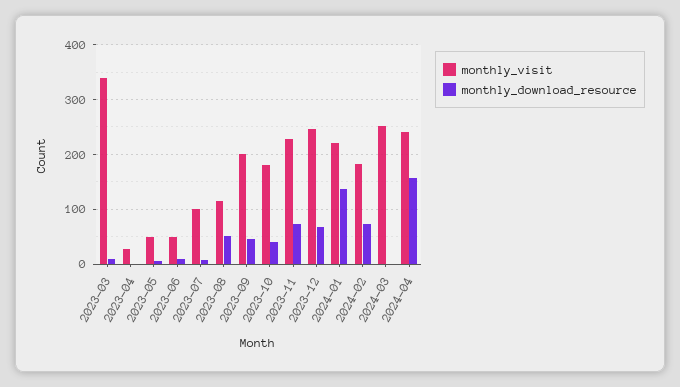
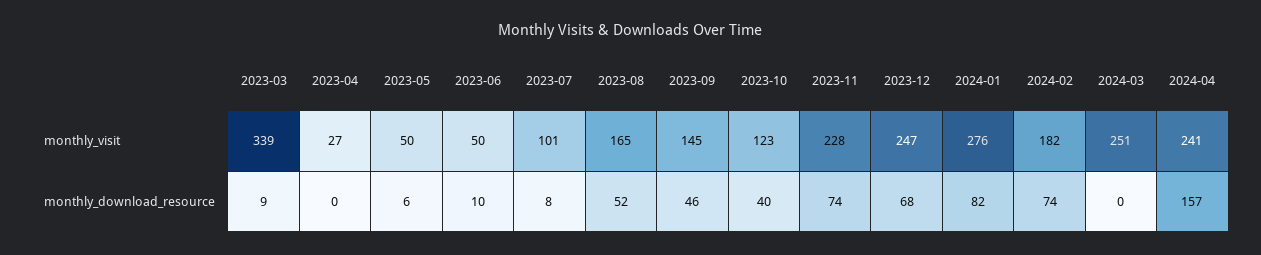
monthly_visit, 2023-08: 120 -> 165
monthly_visit, 2023-09: 200 -> 145
monthly_visit, 2023-10: 180 -> 123
monthly_visit, 2024-01: 220 -> 276
monthly_download_resource, 2024-01: 140 -> 82

